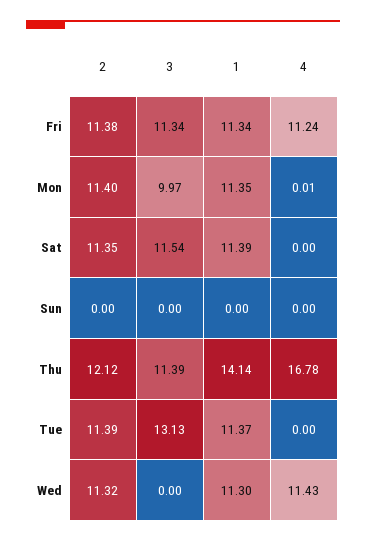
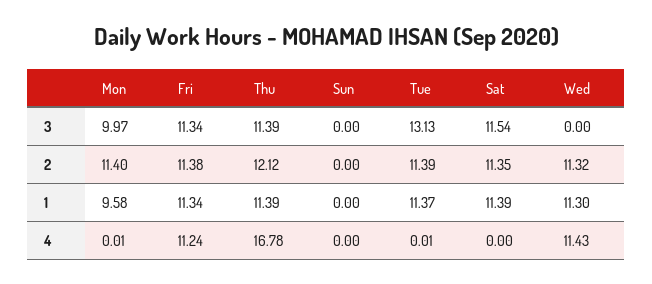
1, Mon: 11.35 -> 9.58
1, Thu: 14.14 -> 11.39
4, Tue: 0 -> 0.01

